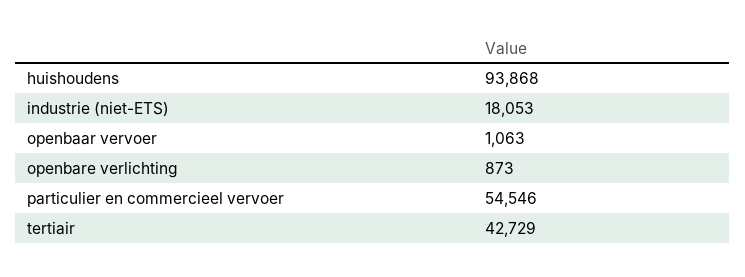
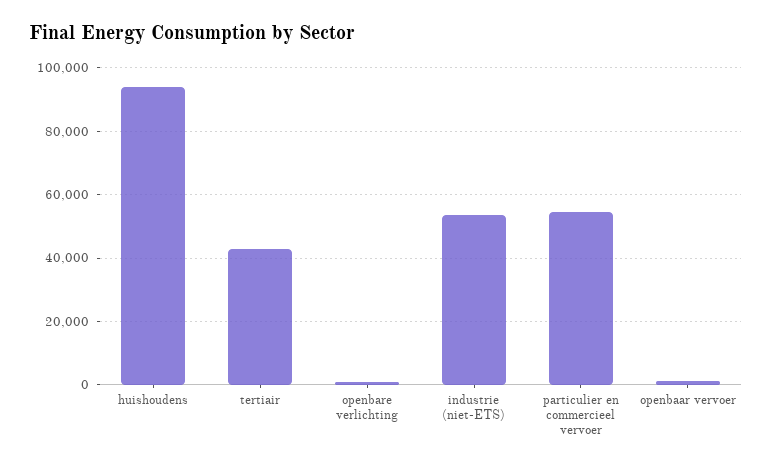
industrie (niet-ETS): 18053 -> 54000

